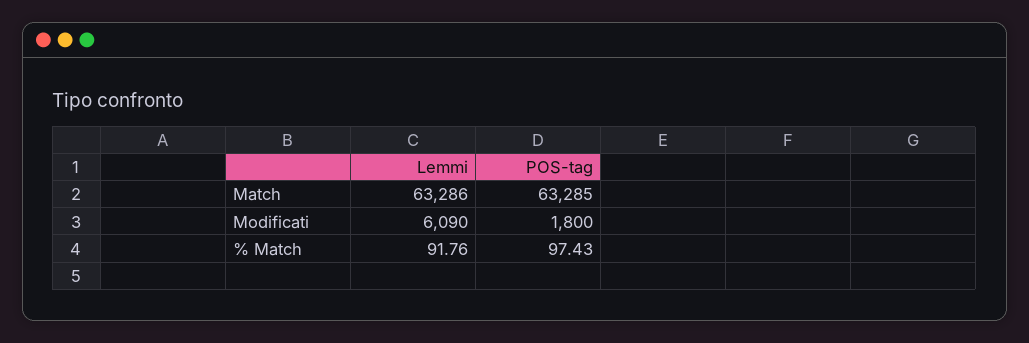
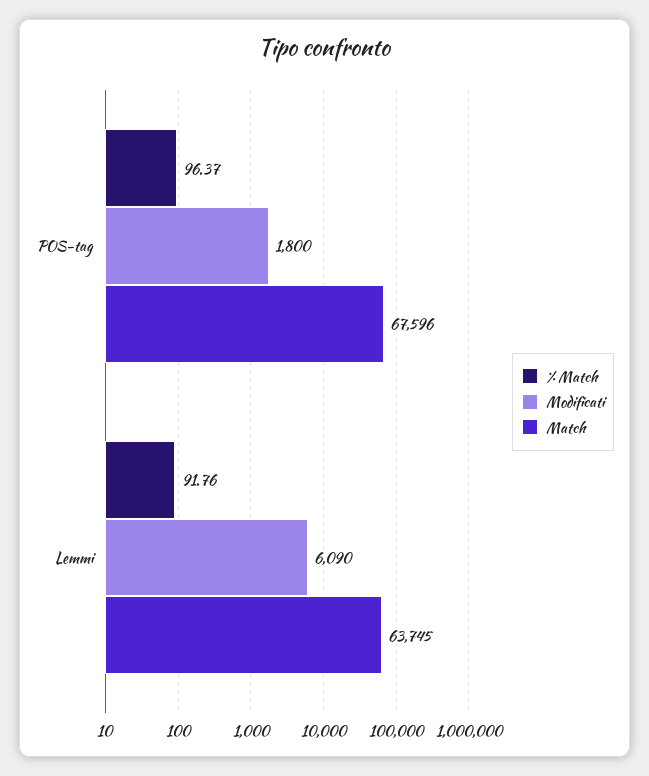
Match, Lemmi: 63286 -> 63745
Match, POS-tag: 63285 -> 67596
% Match, POS-tag: 97.43 -> 96.37

